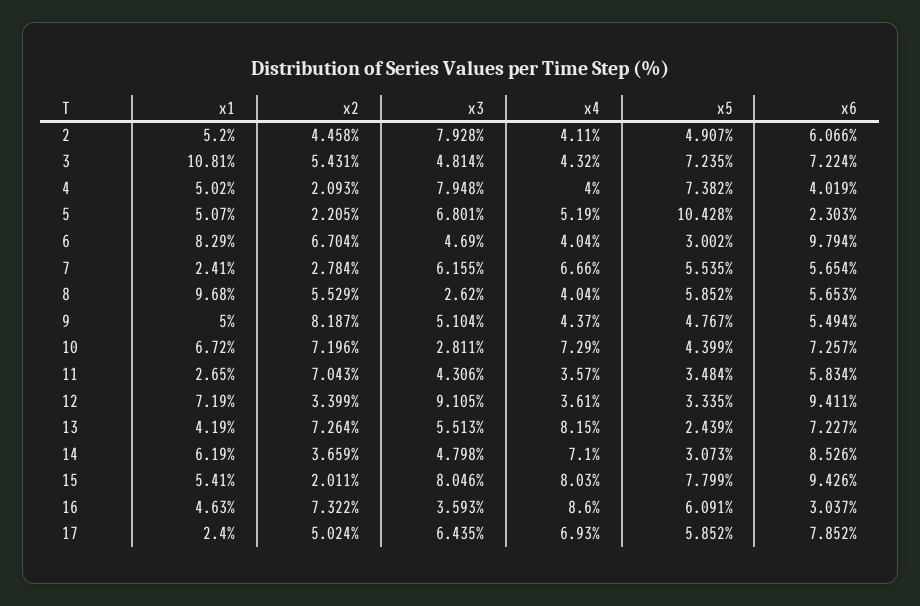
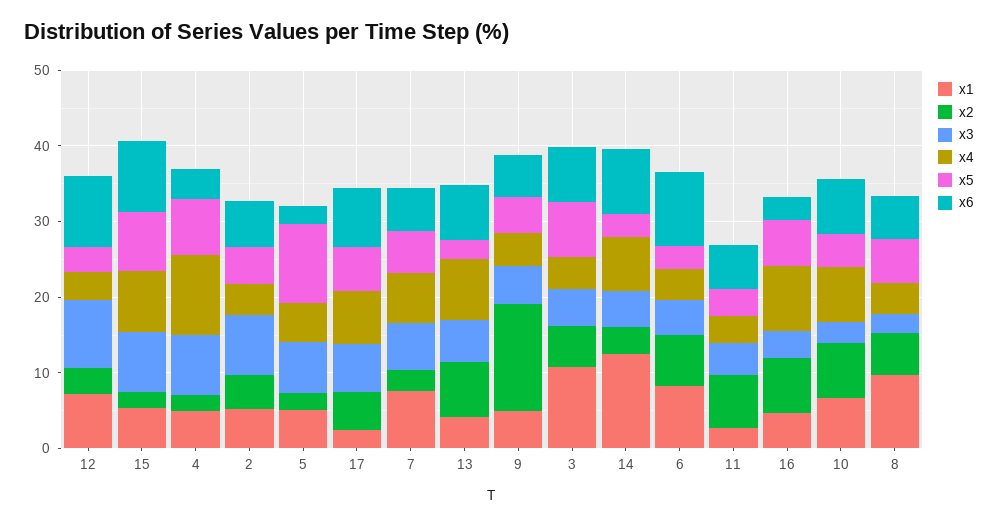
x4, 4: 4 -> 10
x1, 7: 2.41 -> 8
x2, 9: 8.187 -> 14
x1, 14: 6.19 -> 12

